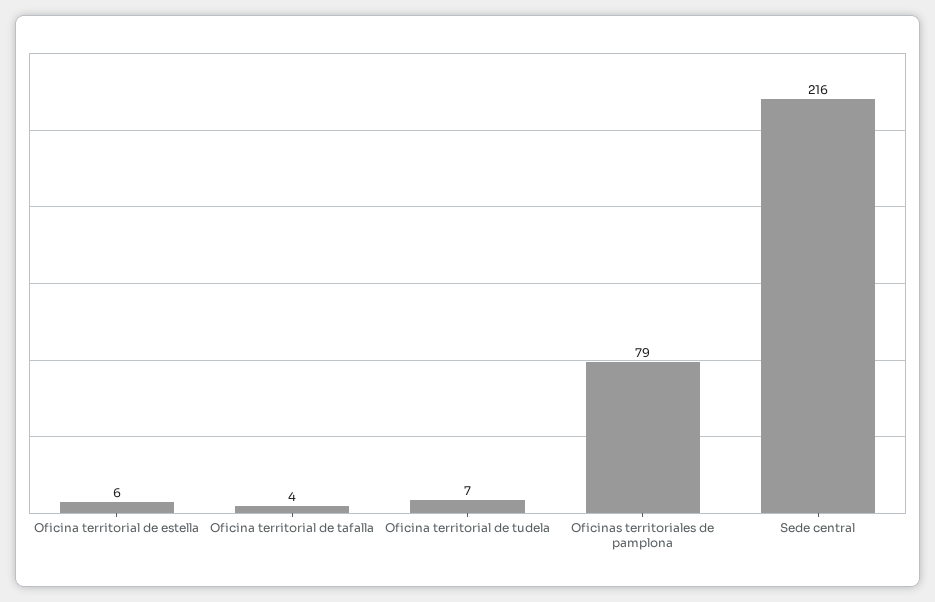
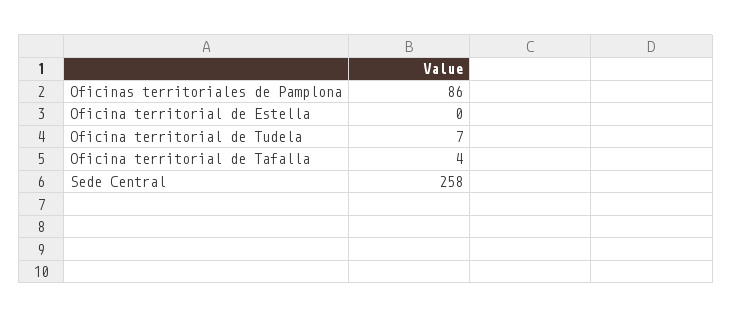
Oficina territorial de estella: 6 -> 0
Oficinas territoriales de pamplona: 79 -> 86
Sede central: 216 -> 258

